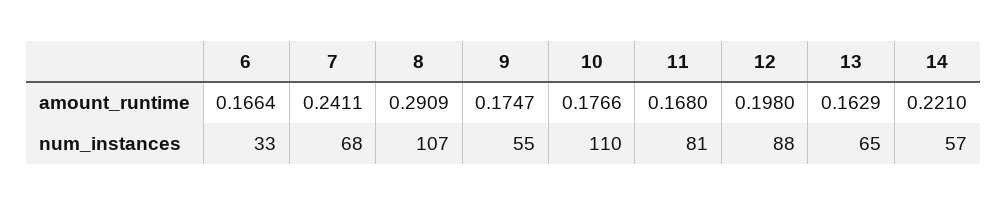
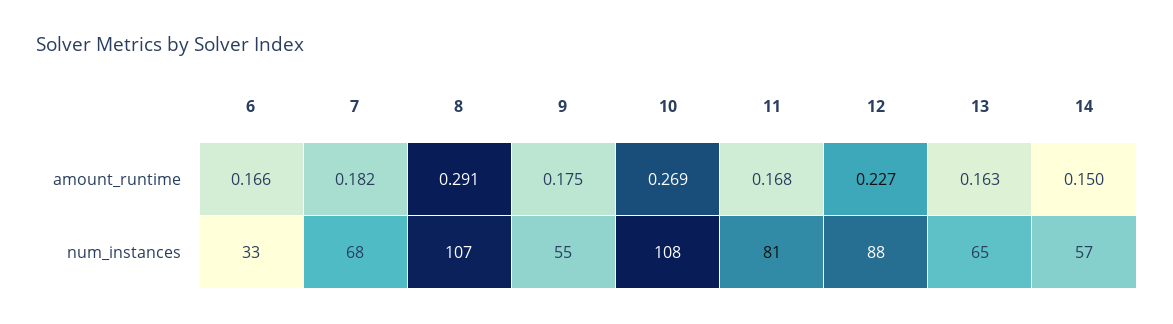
7, amount_runtime: 0.2411 -> 0.182
10, amount_runtime: 0.1766 -> 0.269
12, amount_runtime: 0.198 -> 0.227
14, amount_runtime: 0.221 -> 0.15
10, num_instances: 110 -> 108

